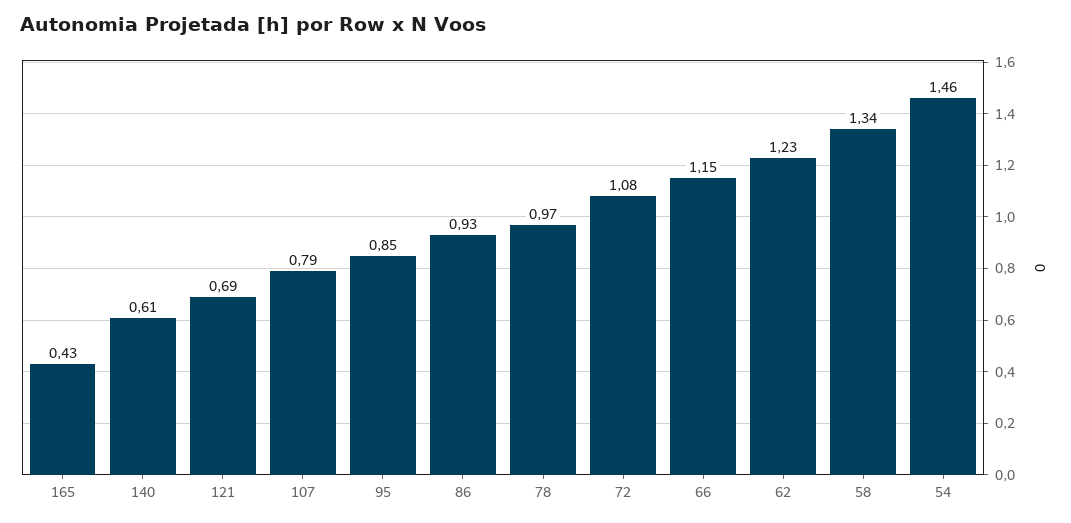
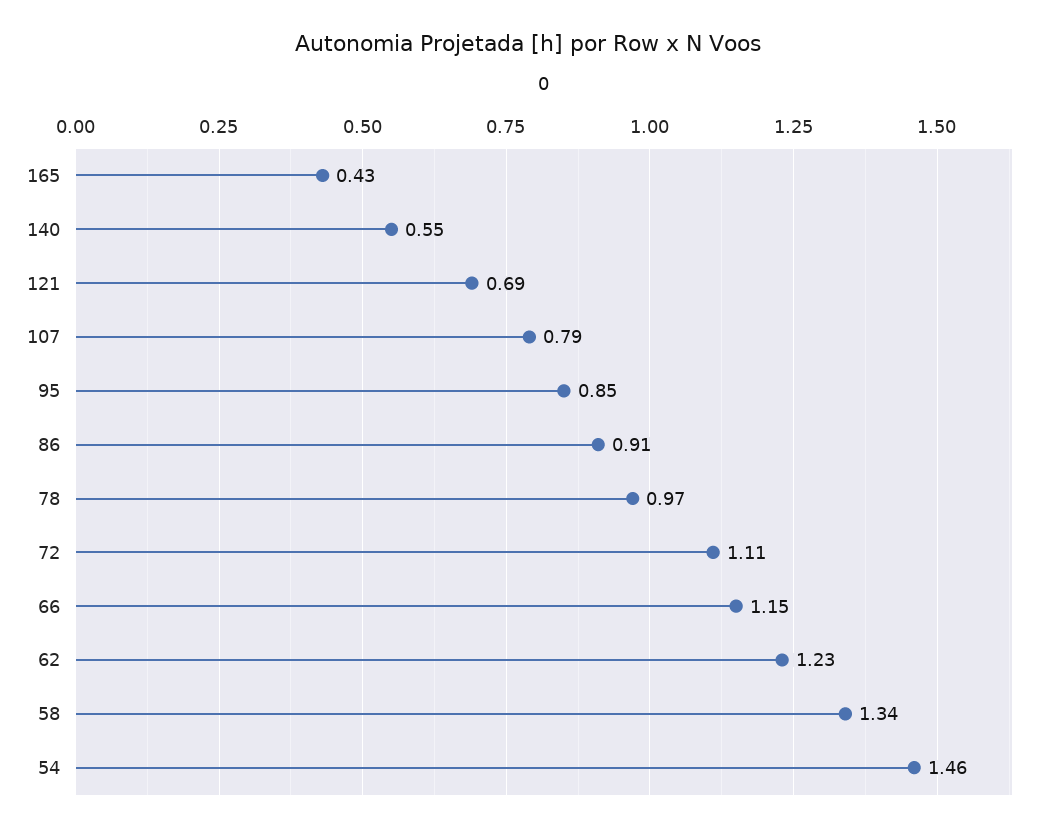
140: 0.61 -> 0.55
86: 0.93 -> 0.91
72: 1.08 -> 1.11

